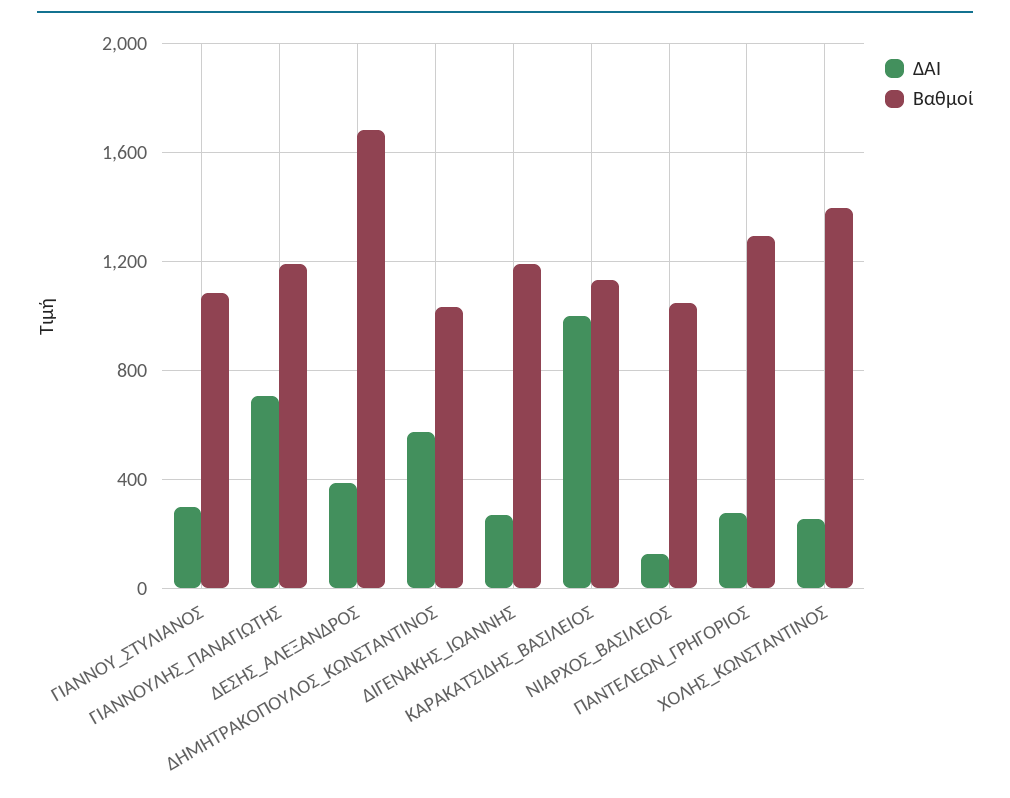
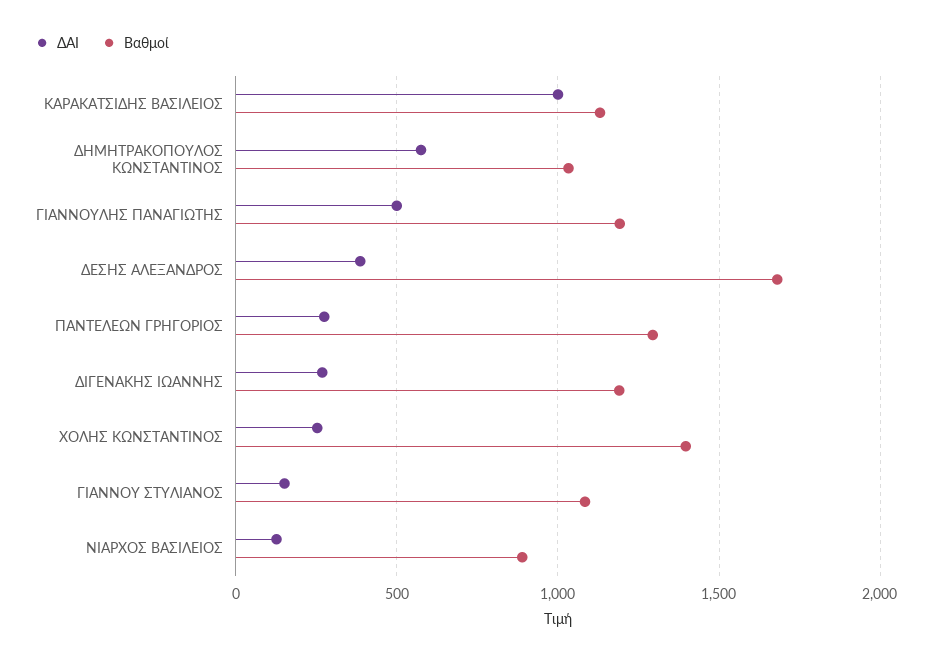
ΔΑΙ, ΓΙΑΝΝΟΥ_ΣΤΥΛΙΑΝΟΣ: 300 -> 150
ΔΑΙ, ΓΙΑΝΝΟΥΛΗΣ_ΠΑΝΑΓΙΩΤΗΣ: 700 -> 500
Βαθμοί, ΝΙΑΡΧΟΣ_ΒΑΣΙΛΕΙΟΣ: 1050 -> 900

